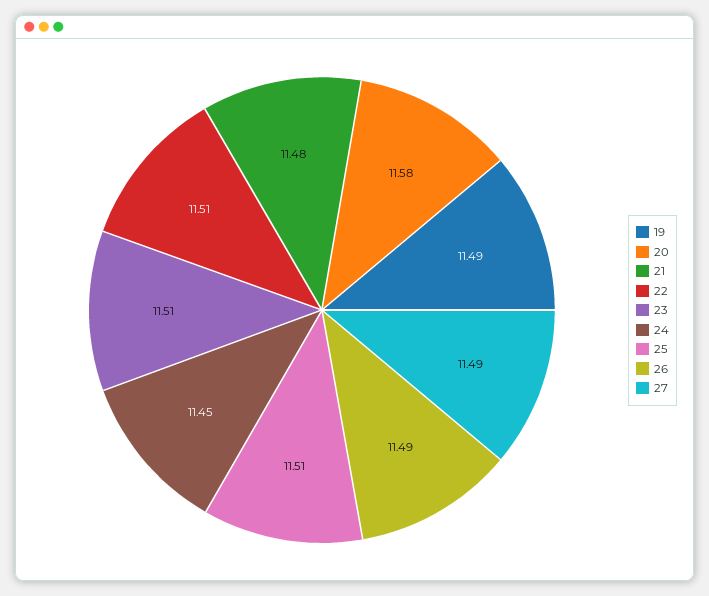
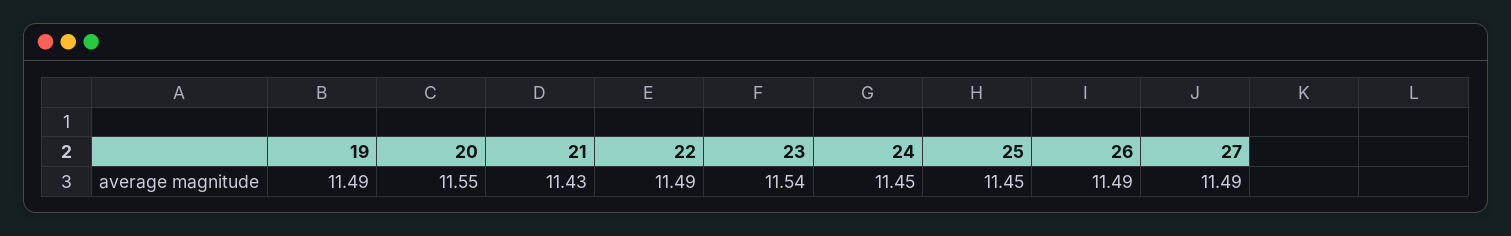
20: 11.58 -> 11.55
21: 11.48 -> 11.43
22: 11.51 -> 11.49
23: 11.51 -> 11.54
25: 11.51 -> 11.45

